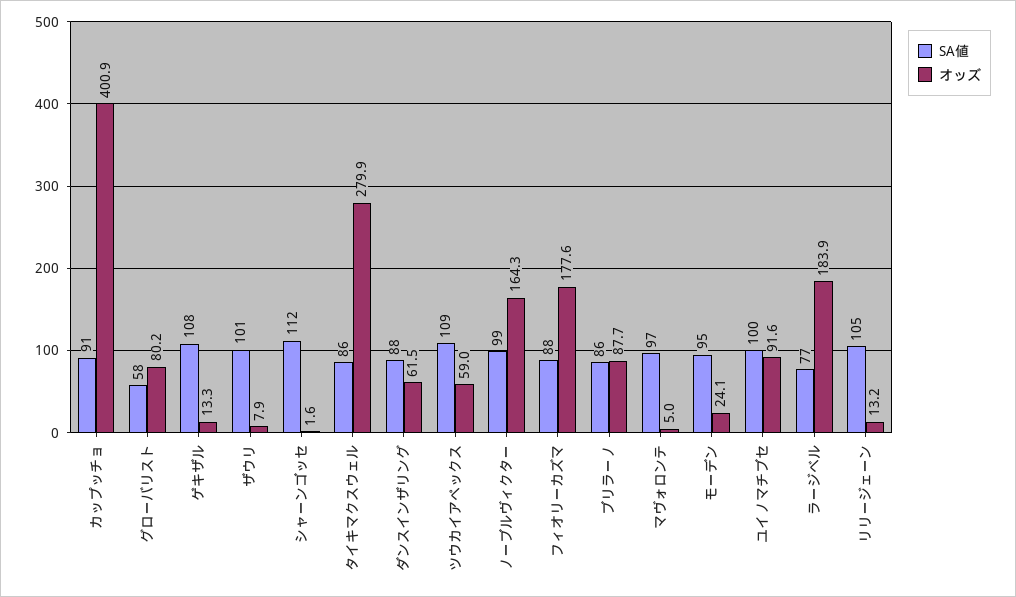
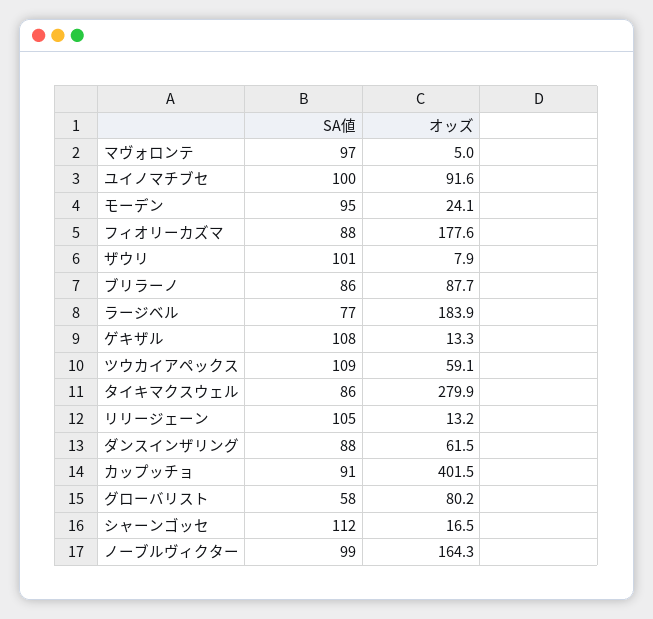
オッズ, カップッチョ: 400.9 -> 401.5
オッズ, シャーンゴッセ: 1.6 -> 16.5
オッズ, ツウカイアペックス: 59 -> 59.1

